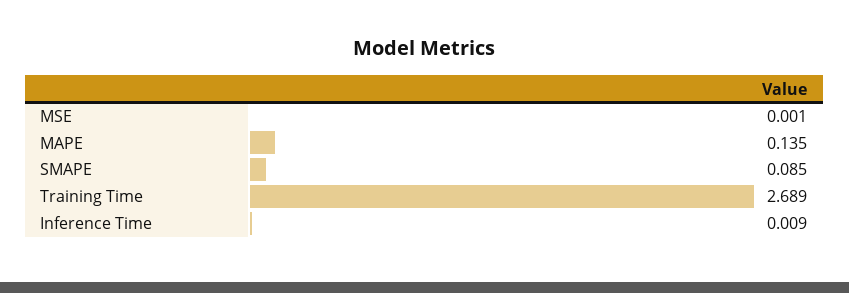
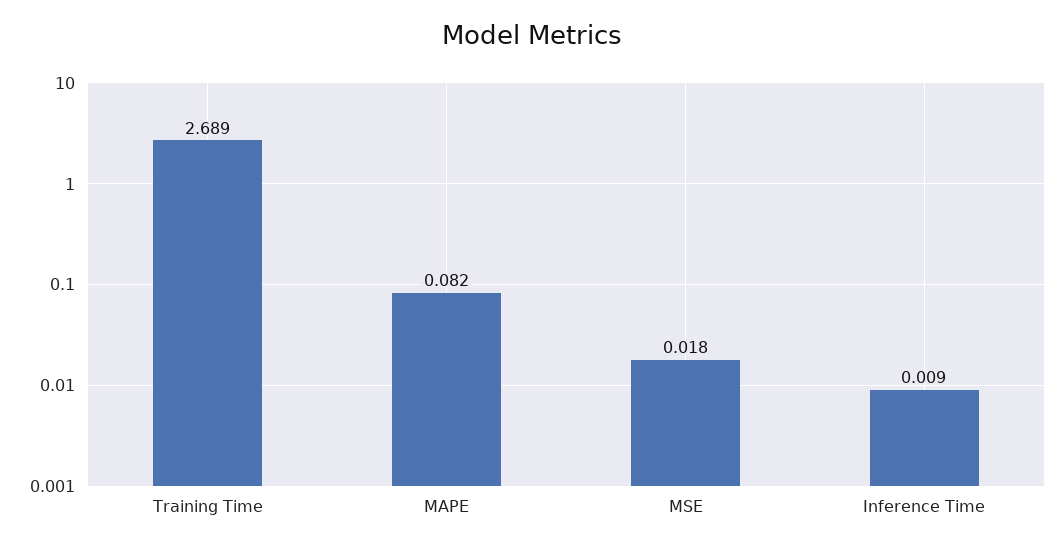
MSE: 0.001 -> 0.018
MAPE: 0.135 -> 0.082
SMAPE: 0.085 -> none

